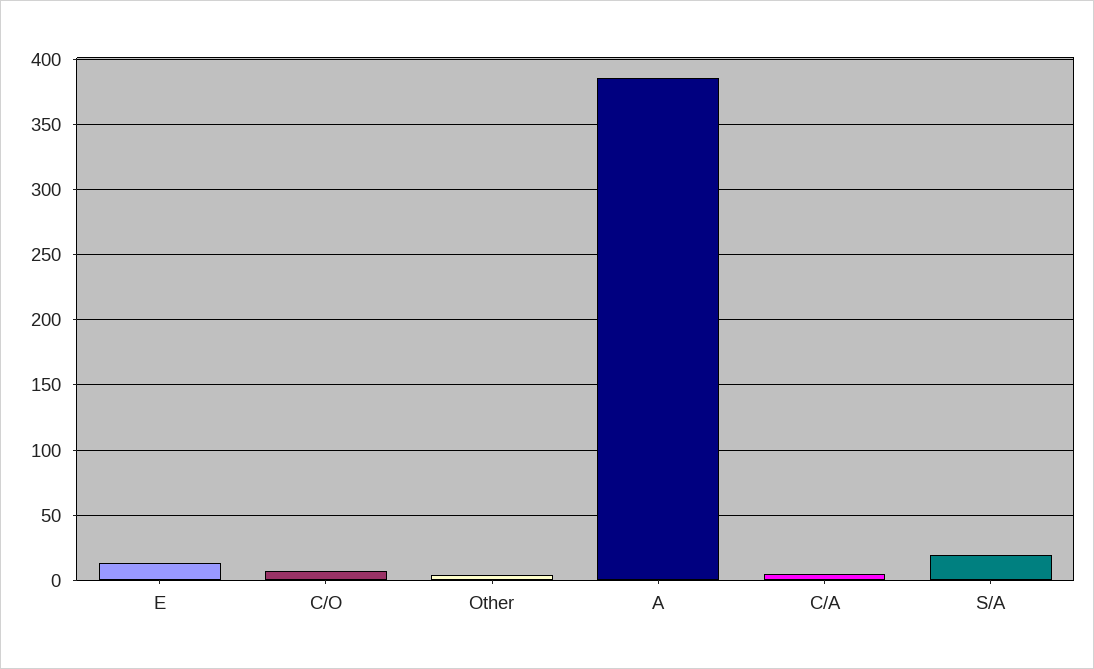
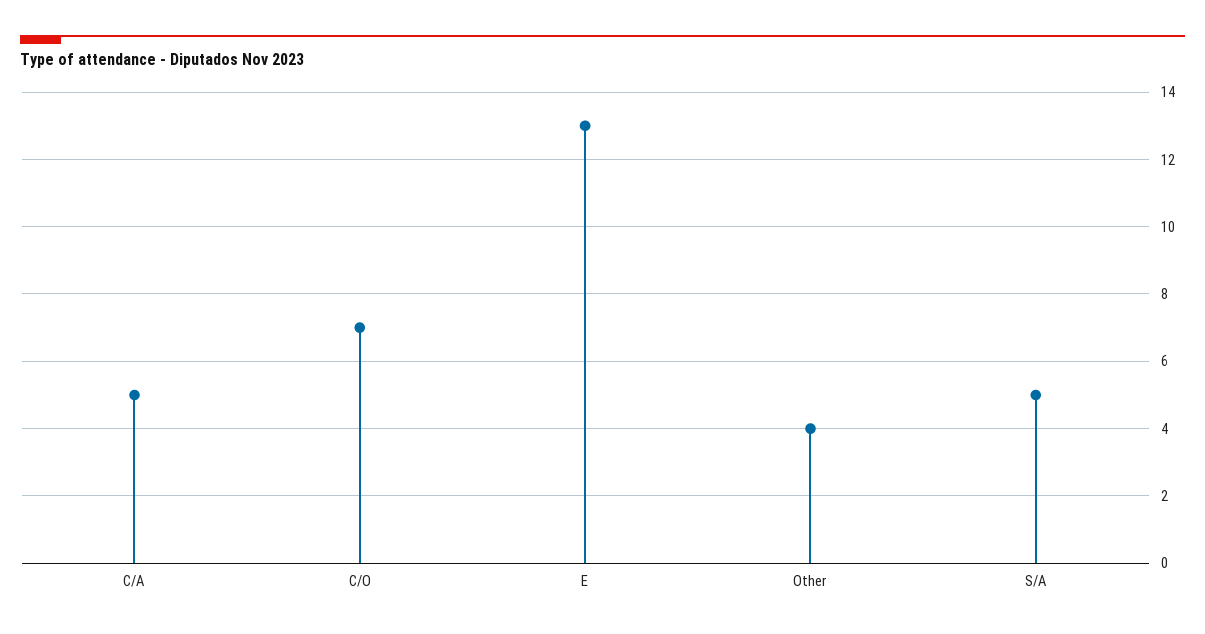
A: 385 -> none
S/A: 20 -> 5

